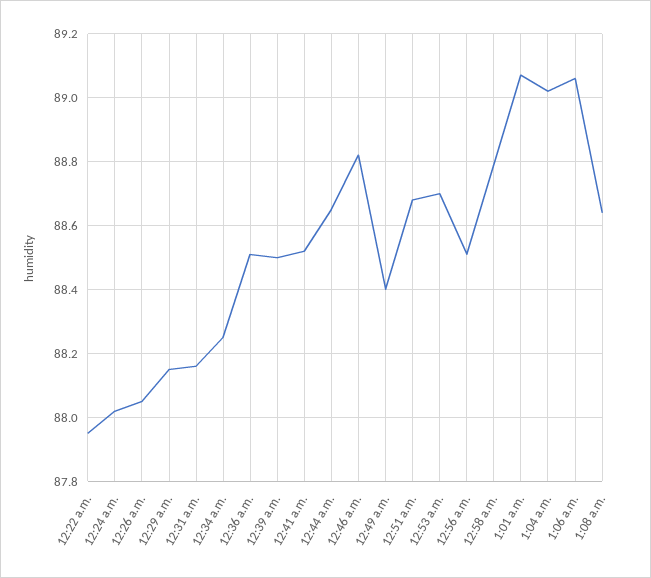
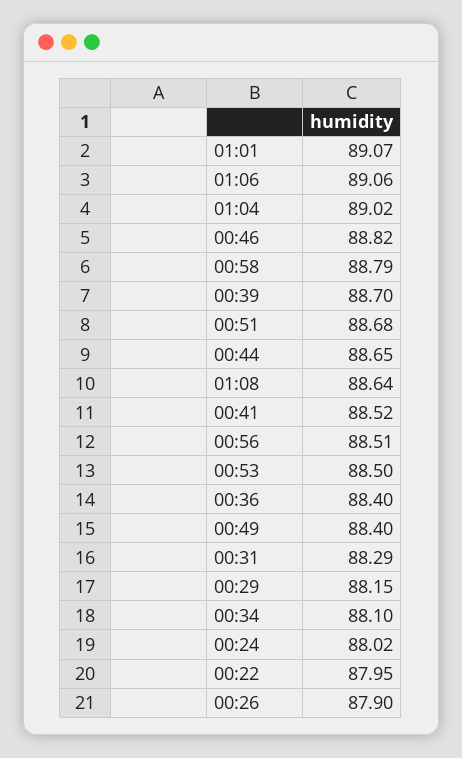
12:26 a.m.: 88.05 -> 87.9
12:31 a.m.: 88.15 -> 88.29
12:34 a.m.: 88.25 -> 88.1
12:36 a.m.: 88.5 -> 88.4
12:39 a.m.: 88.5 -> 88.7
12:53 a.m.: 88.7 -> 88.5

